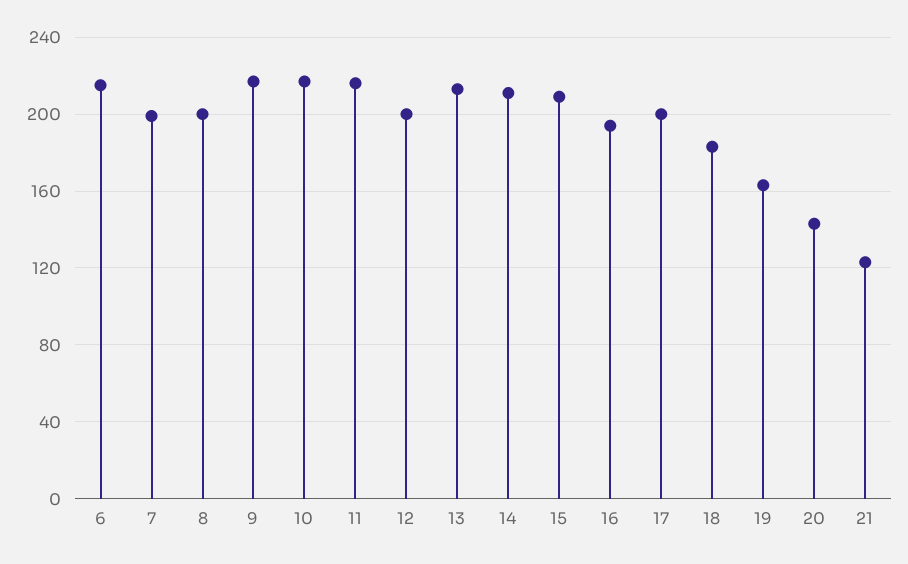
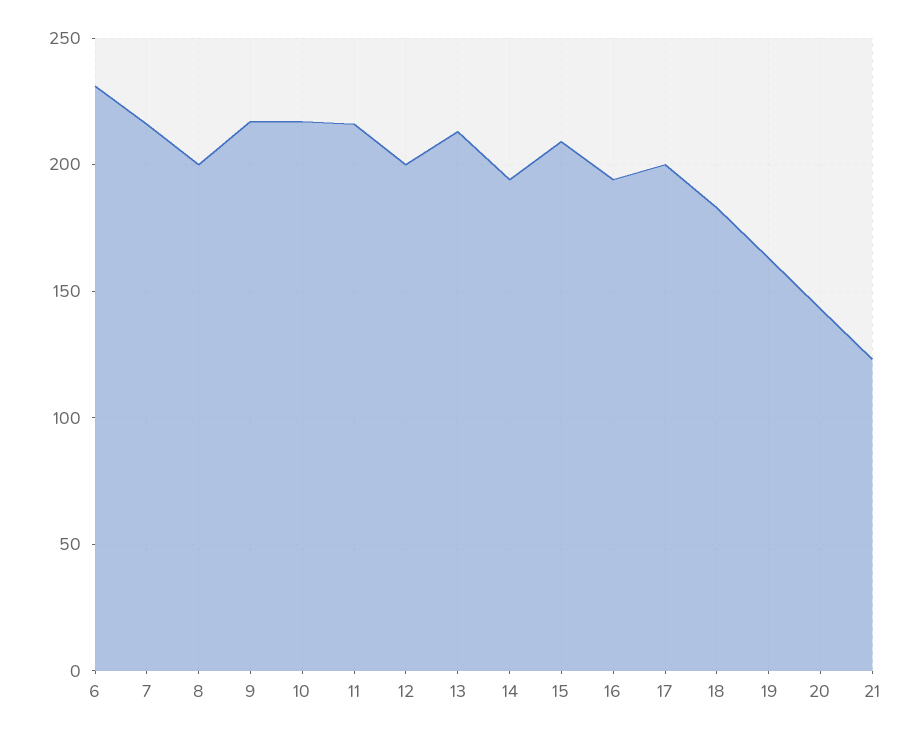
6: 215 -> 230
7: 200 -> 215
14: 210 -> 195

